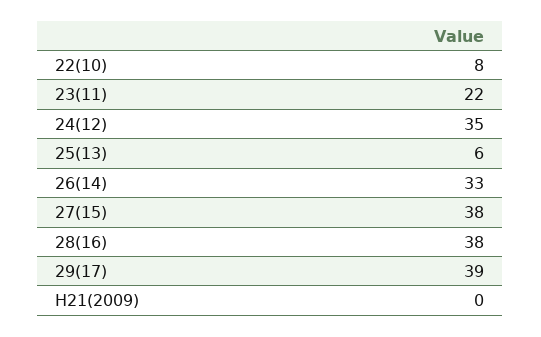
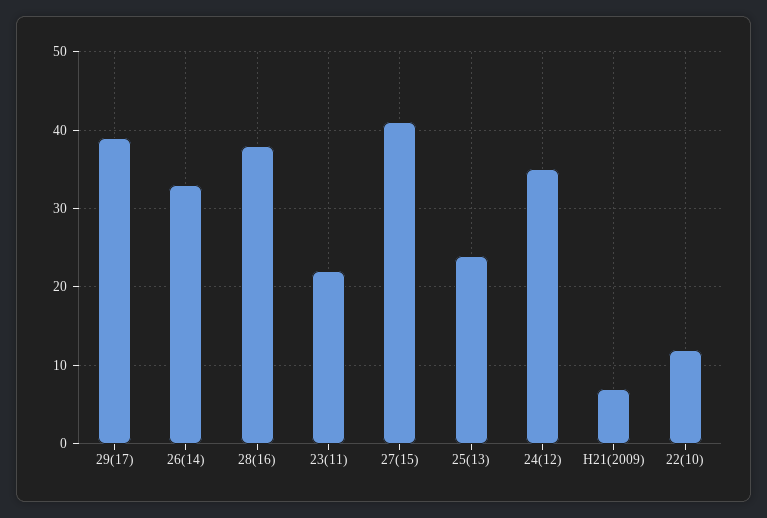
22(10): 8 -> 12
25(13): 6 -> 24
27(15): 38 -> 41
H21(2009): 0 -> 7

